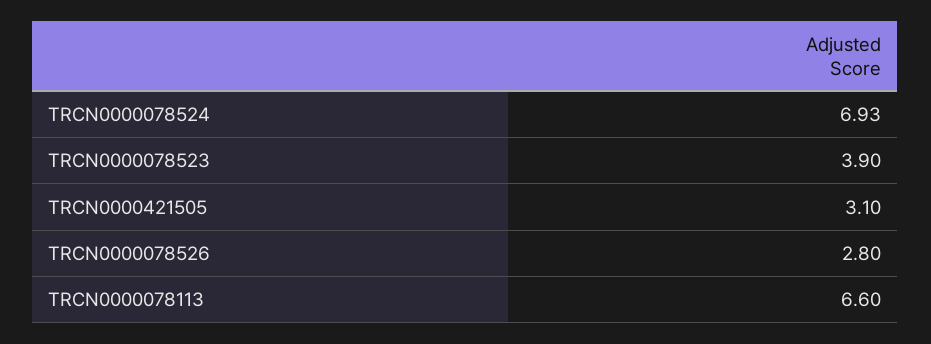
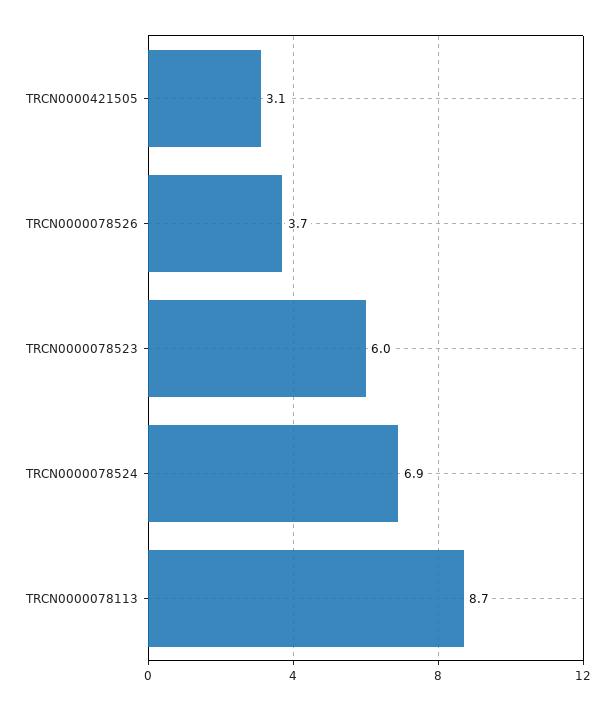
TRCN0000078523: 3.9 -> 6
TRCN0000078526: 2.8 -> 3.7
TRCN0000078113: 6.6 -> 8.7

